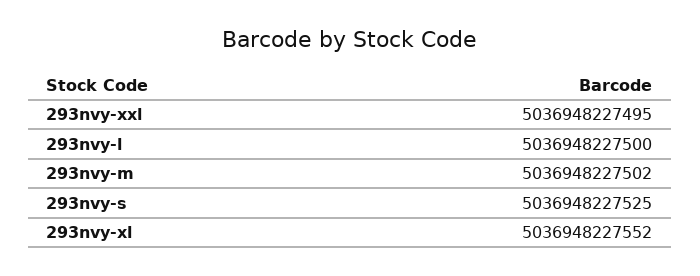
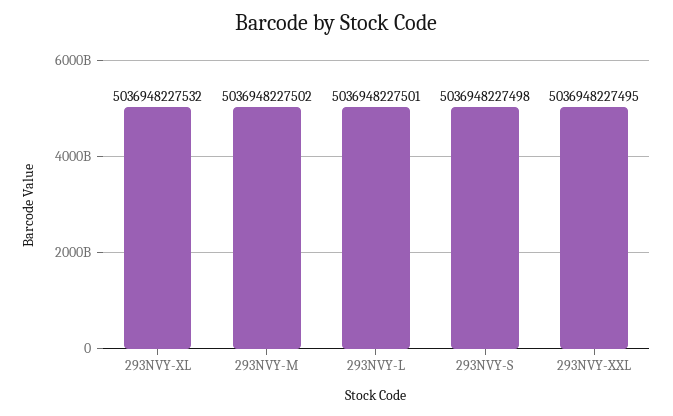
293nvy-l: 5036948227500 -> 5036948227501
293nvy-s: 5036948227525 -> 5036948227498
293nvy-xl: 5036948227552 -> 5036948227532

